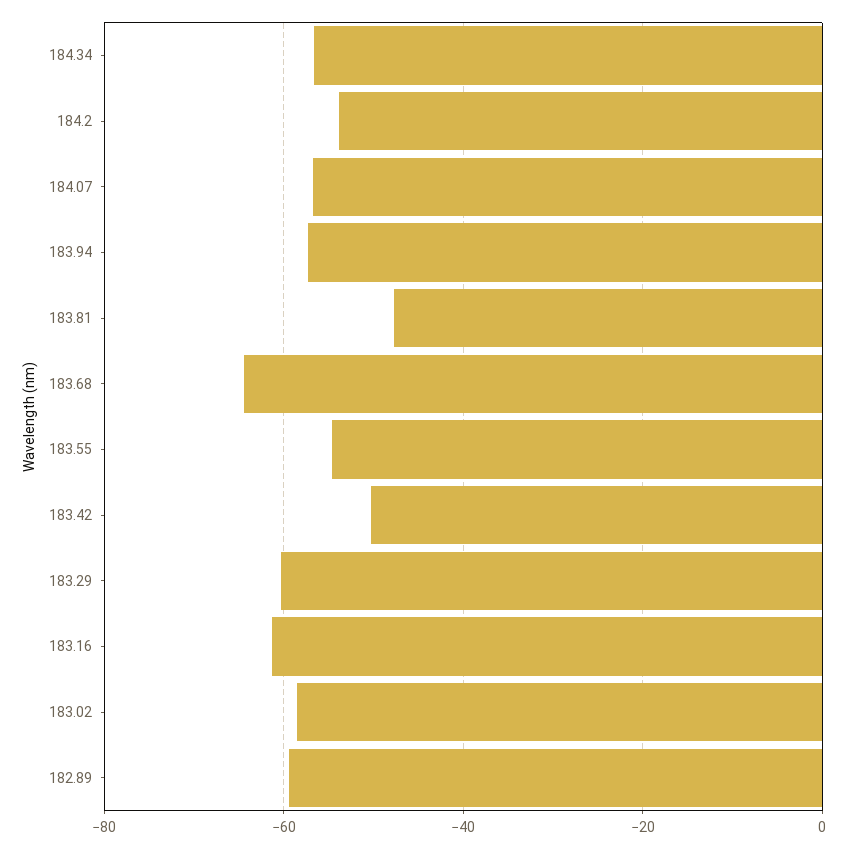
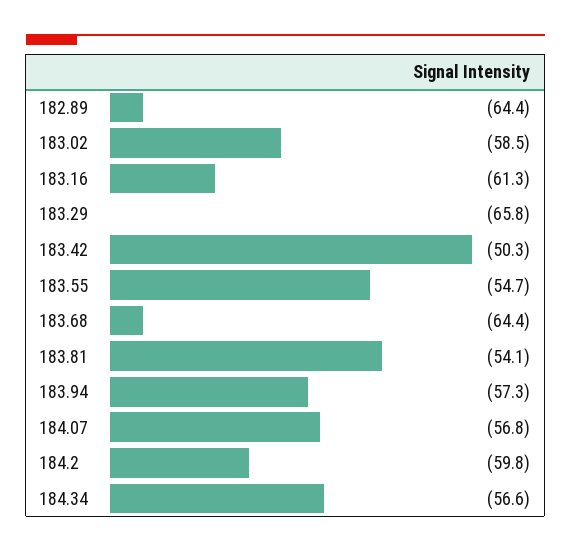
184.2: -54 -> -59.8
183.81: -48 -> -54.1
183.29: -60 -> -65.8
182.89: -60 -> -64.4

